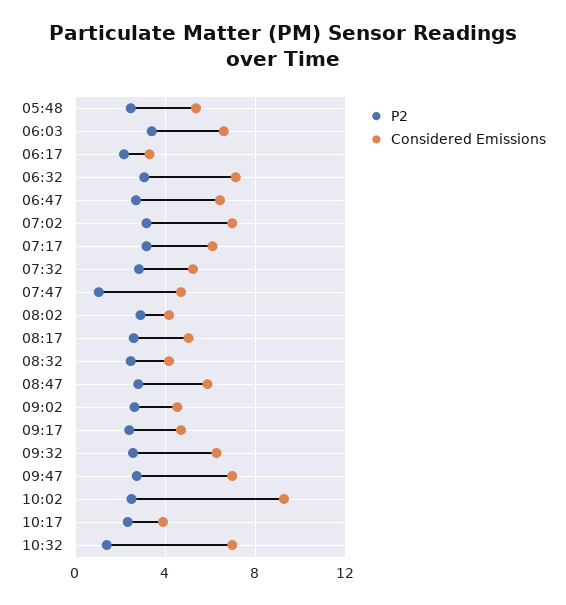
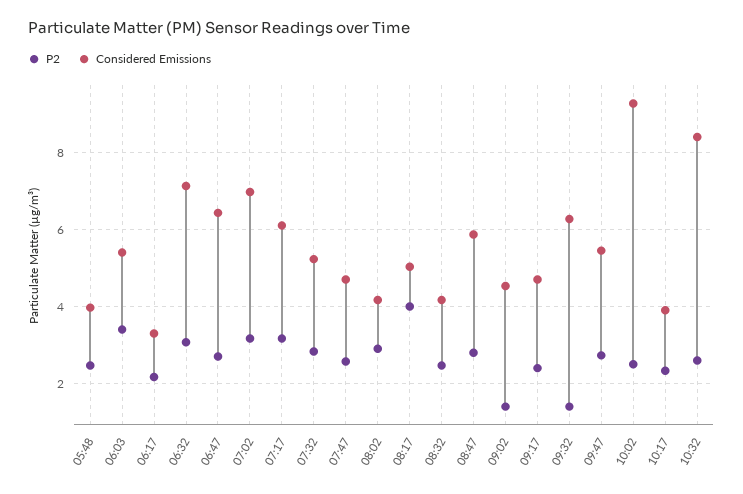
Considered Emissions, 05:48: 5.5 -> 4
Considered Emissions, 06:03: 6.5 -> 5.4
P2, 07:47: 1 -> 2.6
P2, 08:17: 2.5 -> 4
P2, 09:02: 2.5 -> 1.4
P2, 09:32: 2.5 -> 1.4
Considered Emissions, 09:47: 7 -> 5.4
P2, 10:32: 1.5 -> 2.6
Considered Emissions, 10:32: 7 -> 8.4

